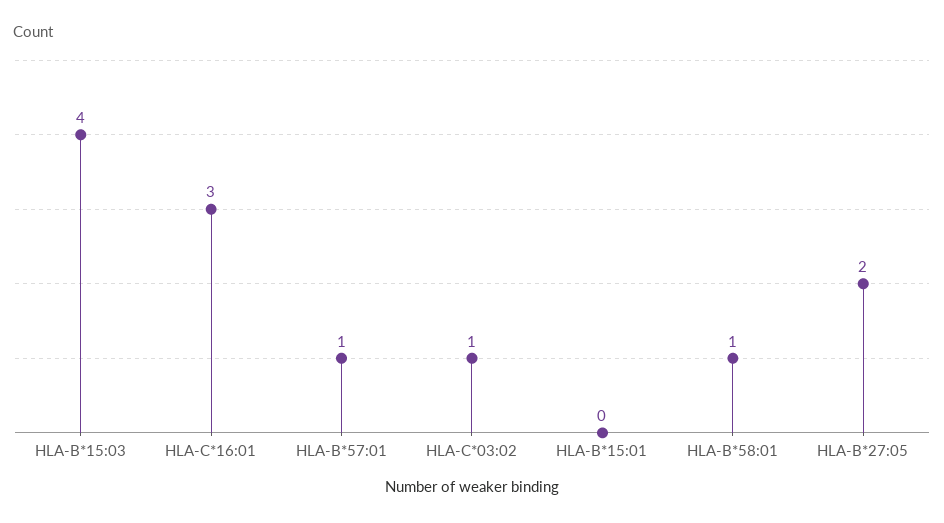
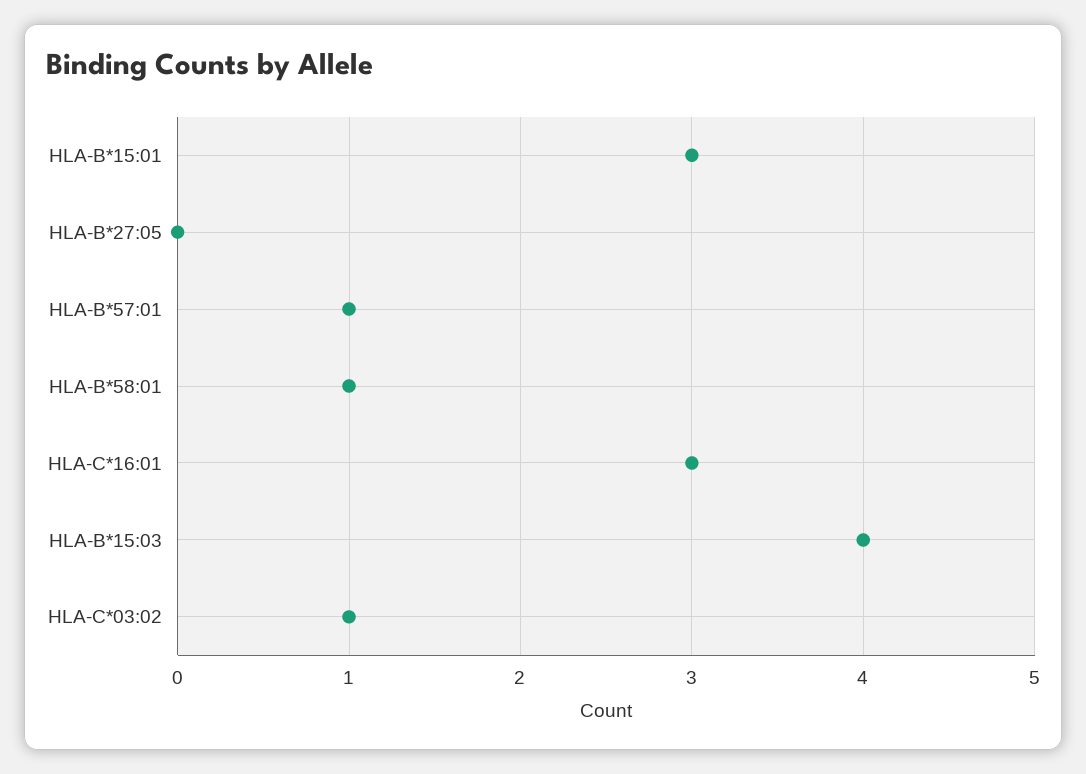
HLA-B*15:01: 0 -> 3
HLA-B*27:05: 2 -> 0

